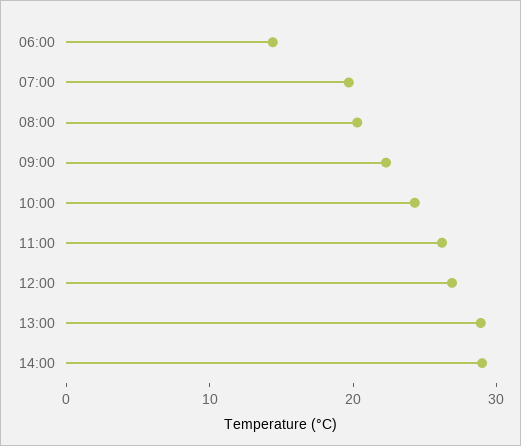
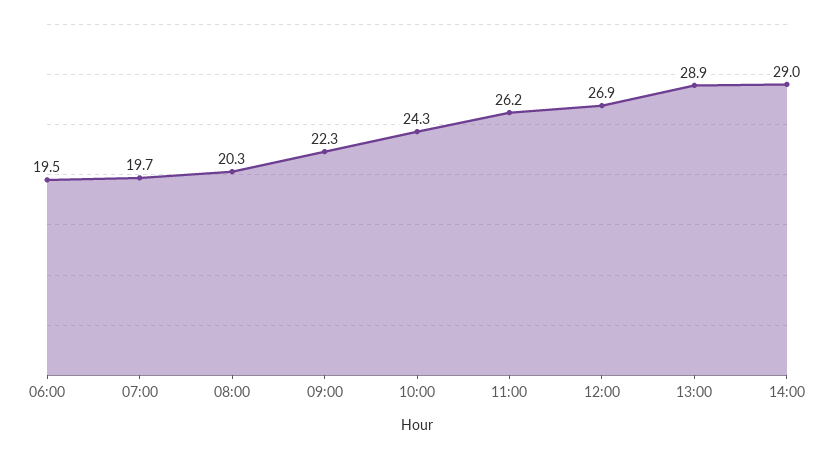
06:00: 14 -> 19.5

